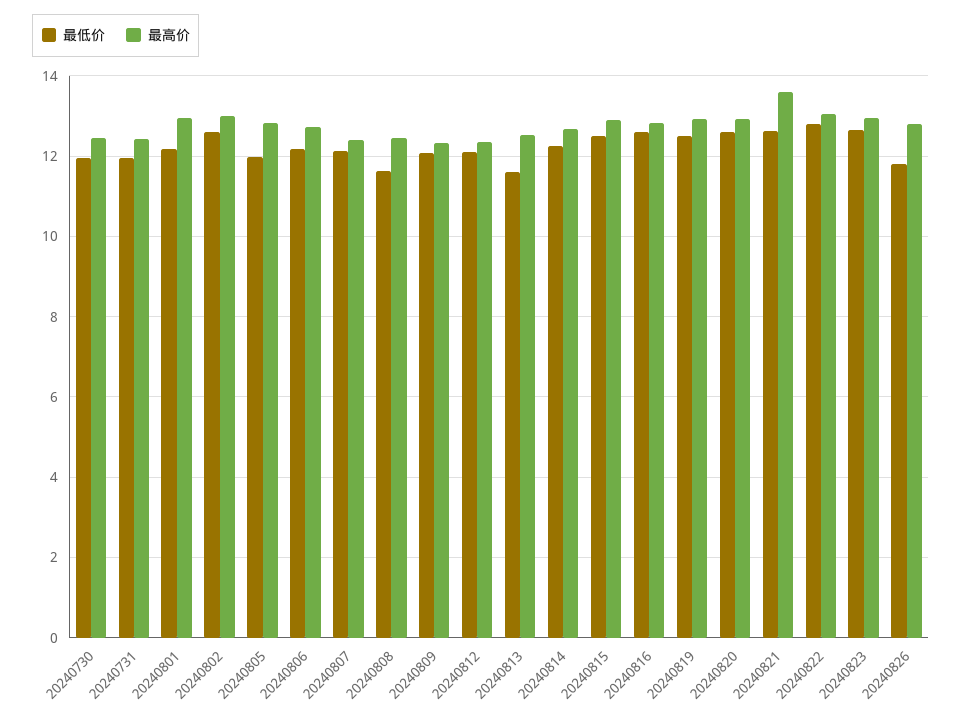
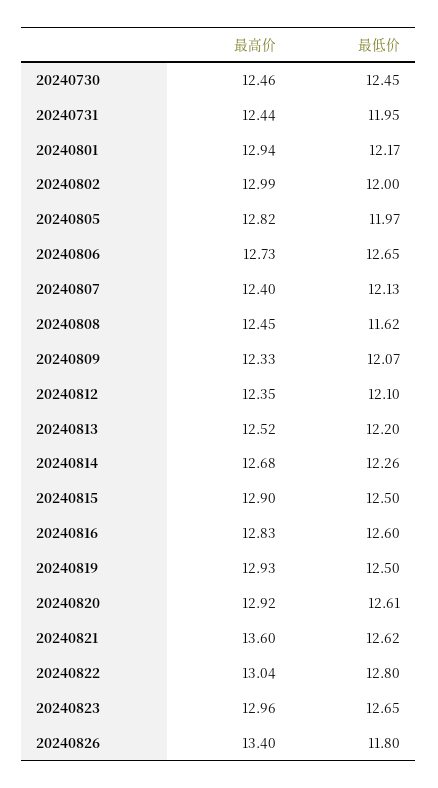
最低价, 20240730: 12 -> 12.45
最低价, 20240802: 12.6 -> 12
最低价, 20240806: 12.2 -> 12.65
最低价, 20240813: 11.6 -> 12.2
最高价, 20240826: 12.8 -> 13.4

